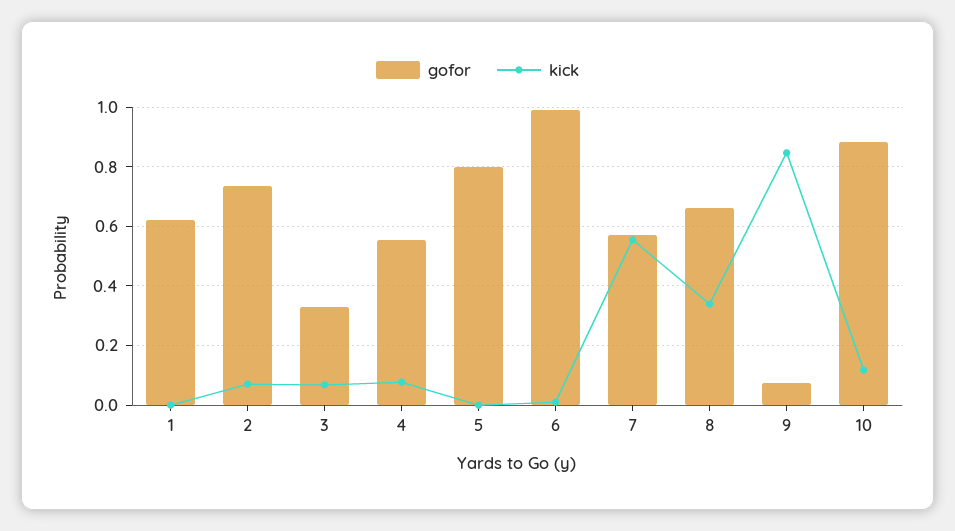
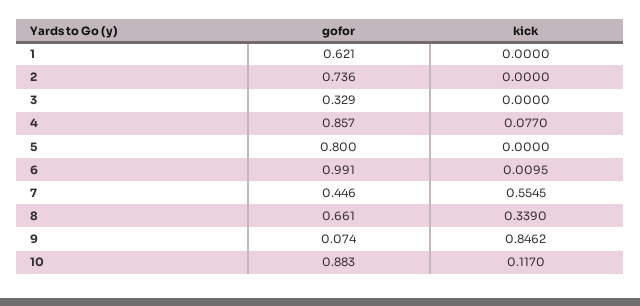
kick, 2: 0.075 -> 0
kick, 3: 0.075 -> 0
gofor, 4: 0.55 -> 0.857
gofor, 7: 0.575 -> 0.446

